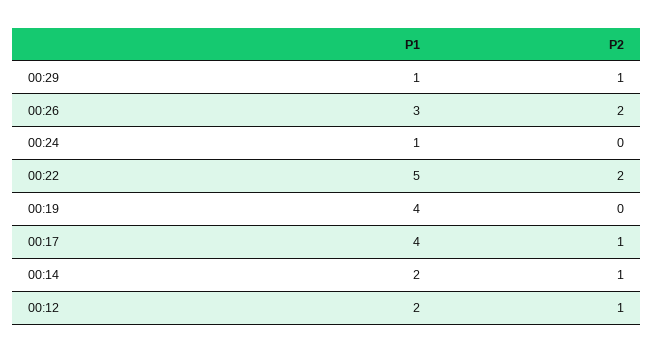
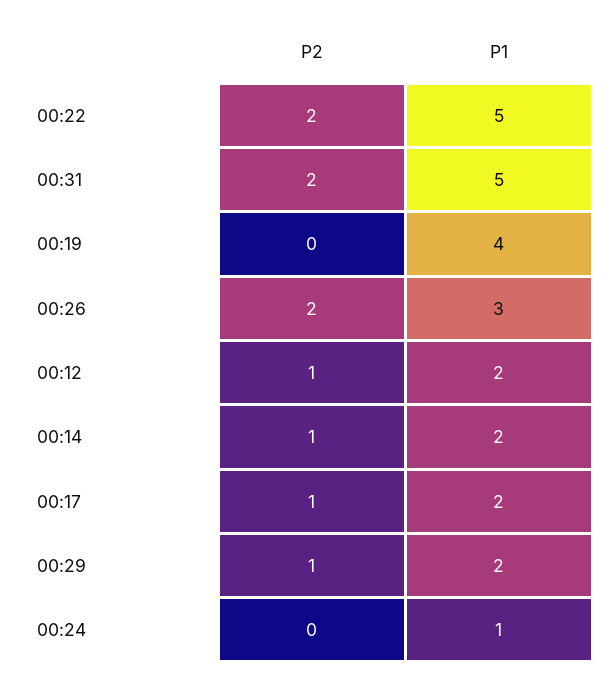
P1, 00:29: 1 -> 2
P1, 00:17: 4 -> 2
P2, 00:31: none -> 2
P1, 00:31: none -> 5

